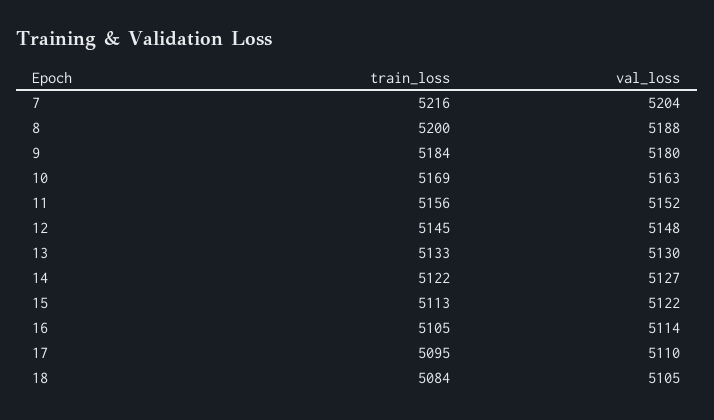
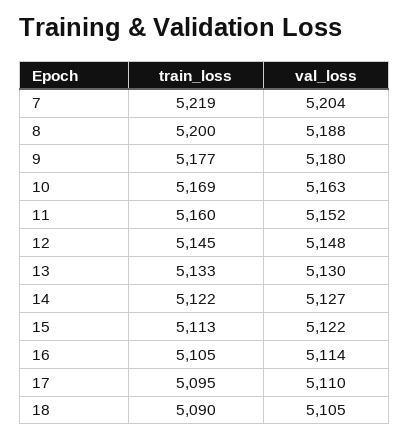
train_loss, 7: 5216 -> 5219
train_loss, 9: 5184 -> 5177
train_loss, 11: 5156 -> 5160
train_loss, 18: 5084 -> 5090

